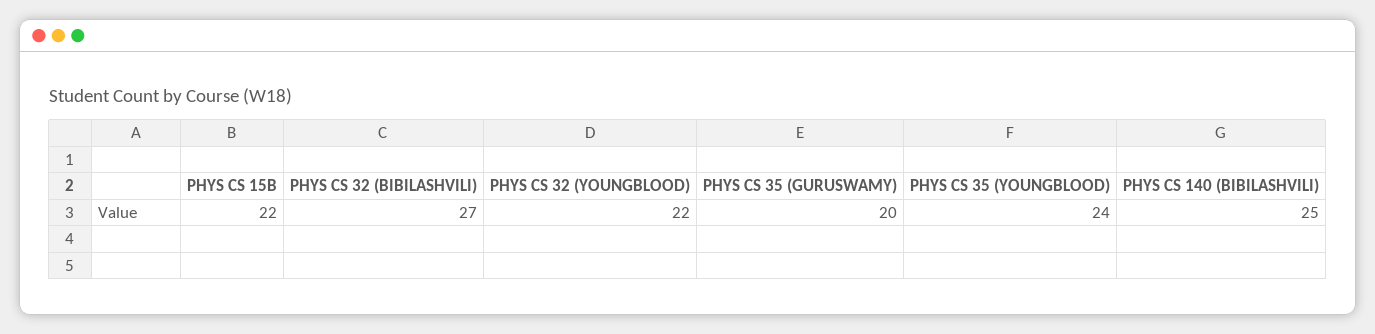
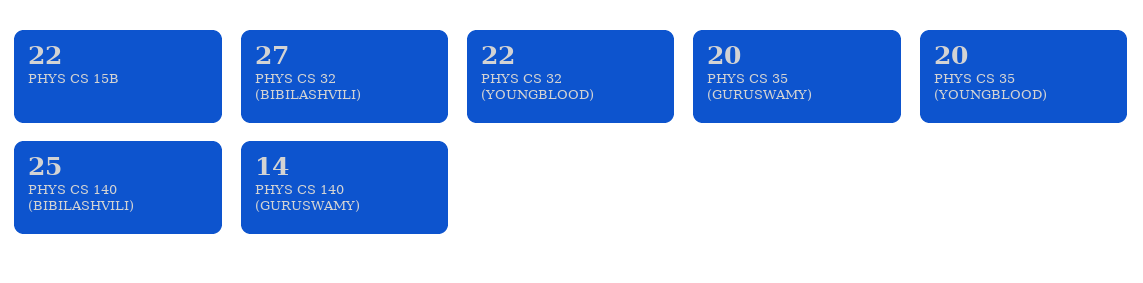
PHYS CS 35 (YOUNGBLOOD): 24 -> 20
PHYS CS 140 (GURUSWAMY): none -> 14

